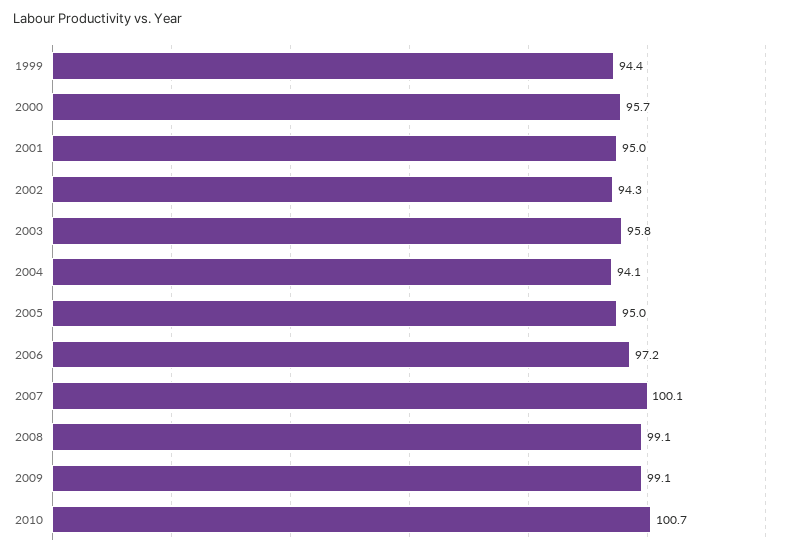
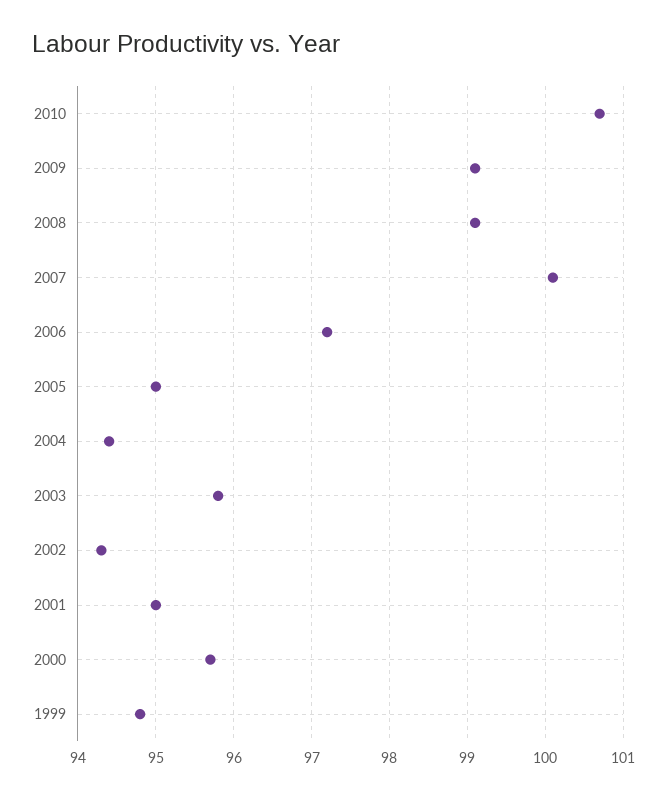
1999: 94.4 -> 94.8
2004: 94.1 -> 94.4

